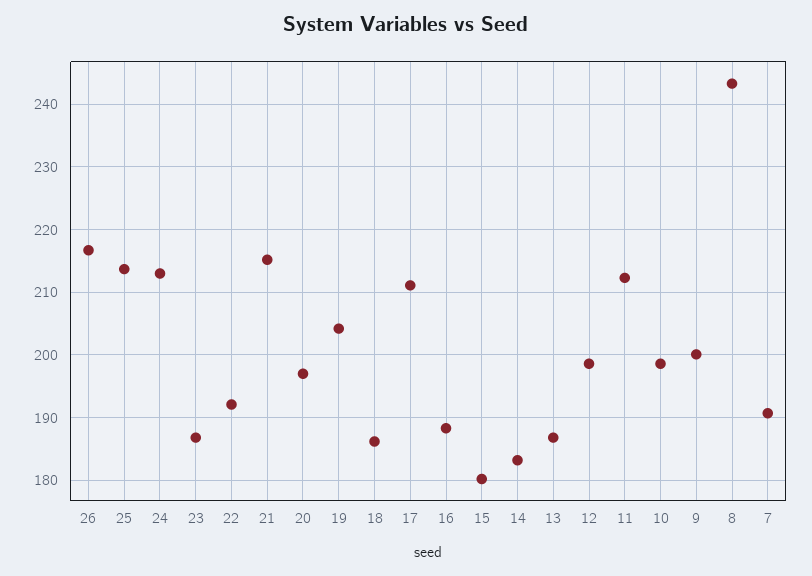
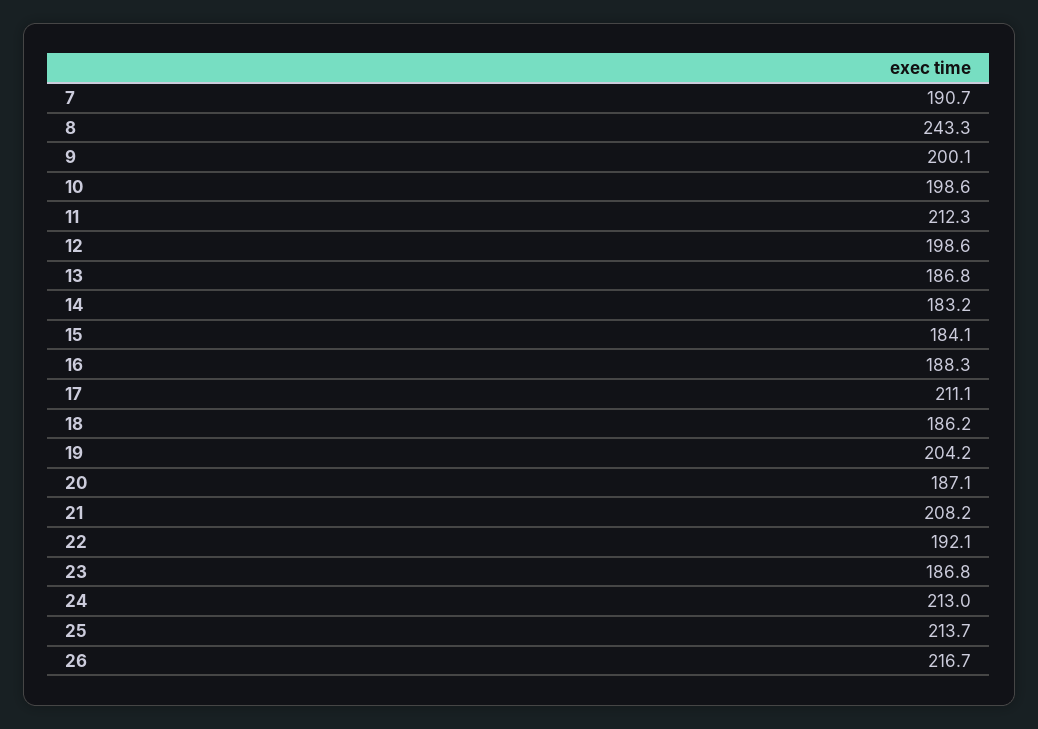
21: 215 -> 208.2
20: 197 -> 187.1
15: 180 -> 184.1

